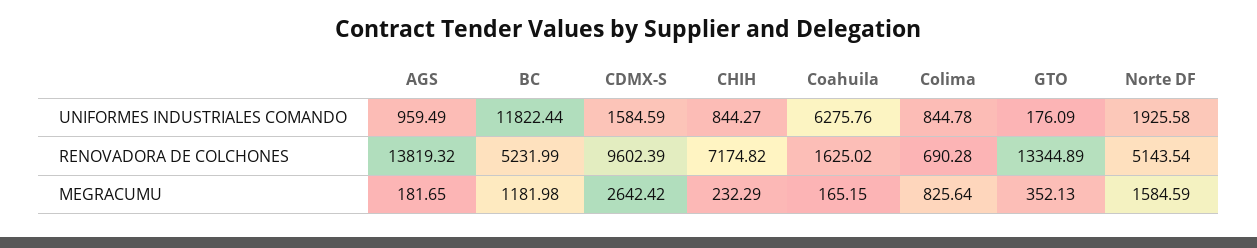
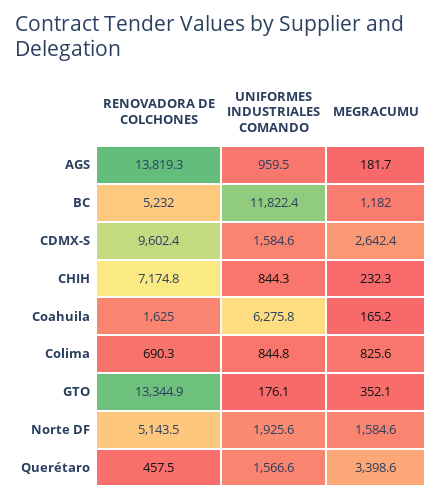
Querétaro, RENOVADORA DE COLCHONES: none -> 457.5
Querétaro, UNIFORMES INDUSTRIALES COMANDO: none -> 1566.6
Querétaro, MEGRACUMU: none -> 3398.6

